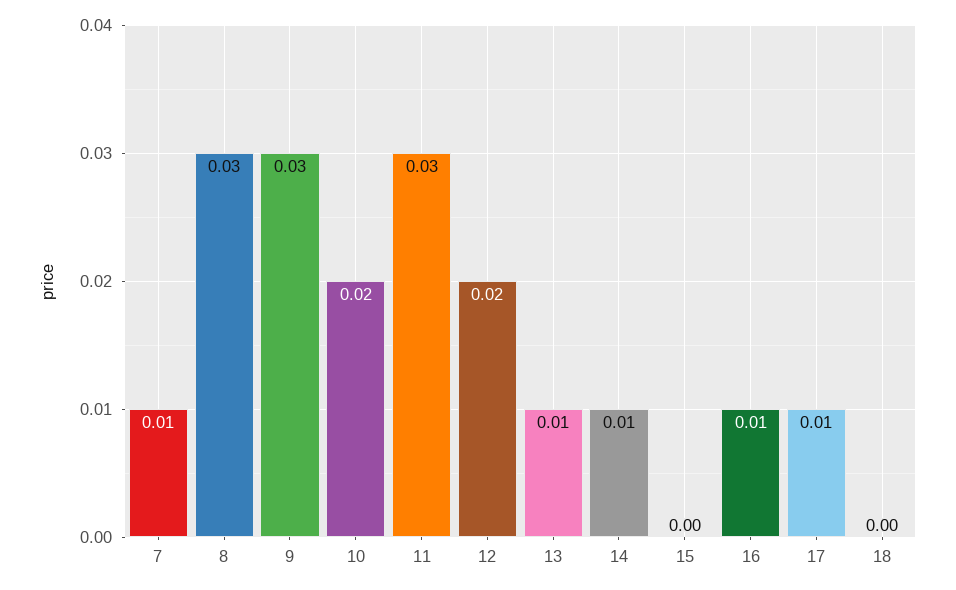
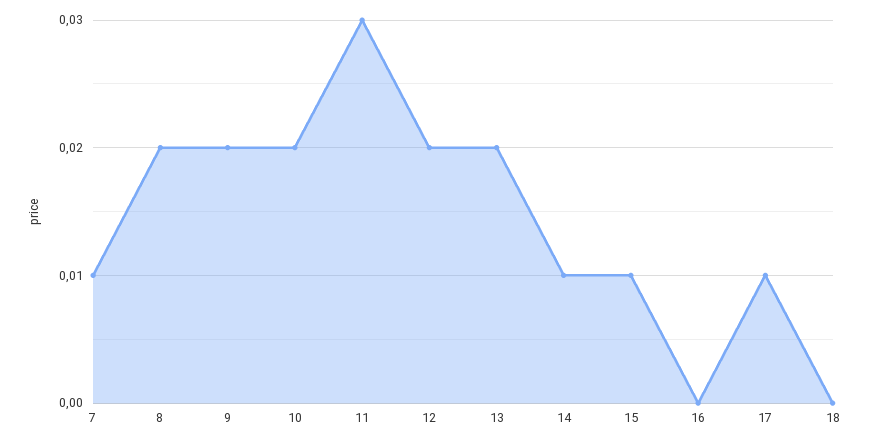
8: 0.03 -> 0.02
9: 0.03 -> 0.02
13: 0.01 -> 0.02
15: 0 -> 0.01
16: 0.01 -> 0

